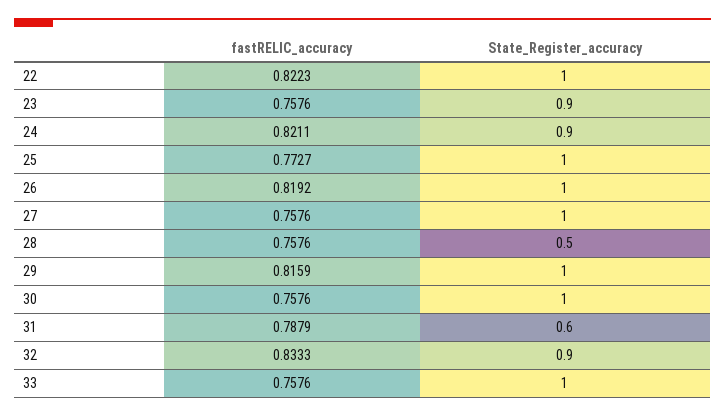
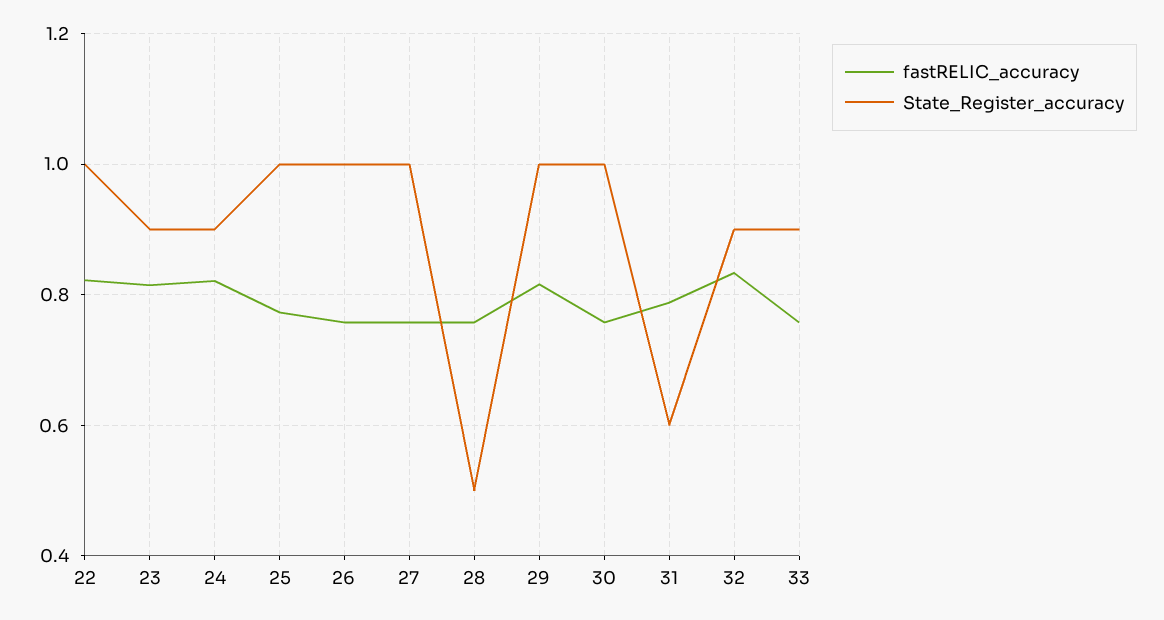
fastRELIC_accuracy, 23: 0.7576 -> 0.82
fastRELIC_accuracy, 26: 0.8192 -> 0.76
State_Register_accuracy, 33: 1 -> 0.9

